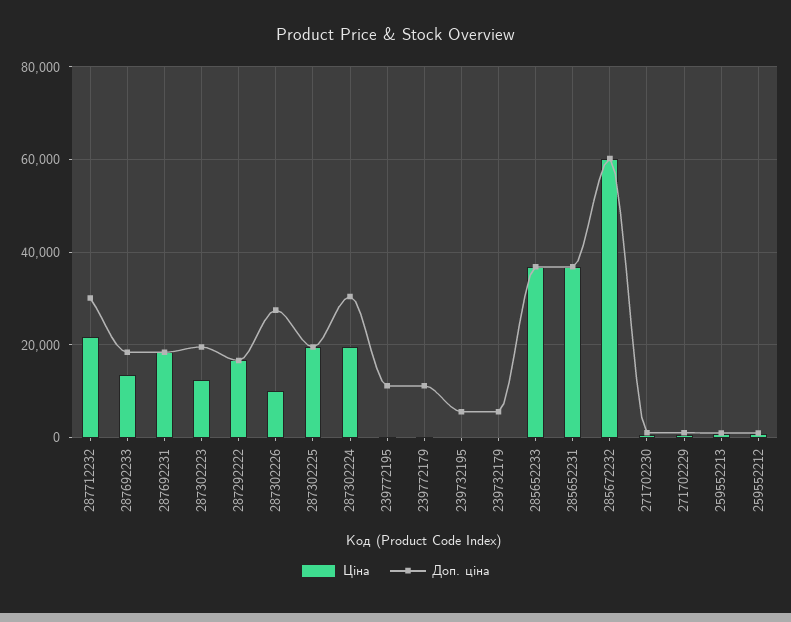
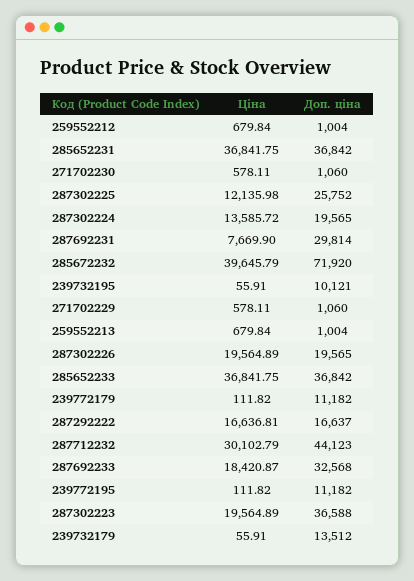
Ціна, 287712232: 22000 -> 30102.79
Доп. ціна, 287712232: 30000 -> 44123
Ціна, 287692233: 14000 -> 18420.87
Доп. ціна, 287692233: 18000 -> 32568
Ціна, 287692231: 18000 -> 7669.9
Доп. ціна, 287692231: 18000 -> 29814
Ціна, 287302223: 12000 -> 19564.89
Доп. ціна, 287302223: 20000 -> 36588
Ціна, 287302226: 10000 -> 19564.89
Доп. ціна, 287302226: 28000 -> 19565
Ціна, 287302225: 20000 -> 12135.98
Доп. ціна, 287302225: 20000 -> 25752
Ціна, 287302224: 20000 -> 13585.72
Доп. ціна, 287302224: 30000 -> 19565
Доп. ціна, 239732195: 6000 -> 10121
Доп. ціна, 239732179: 6000 -> 13512
Ціна, 285672232: 60000 -> 39645.79
Доп. ціна, 285672232: 60000 -> 71920

